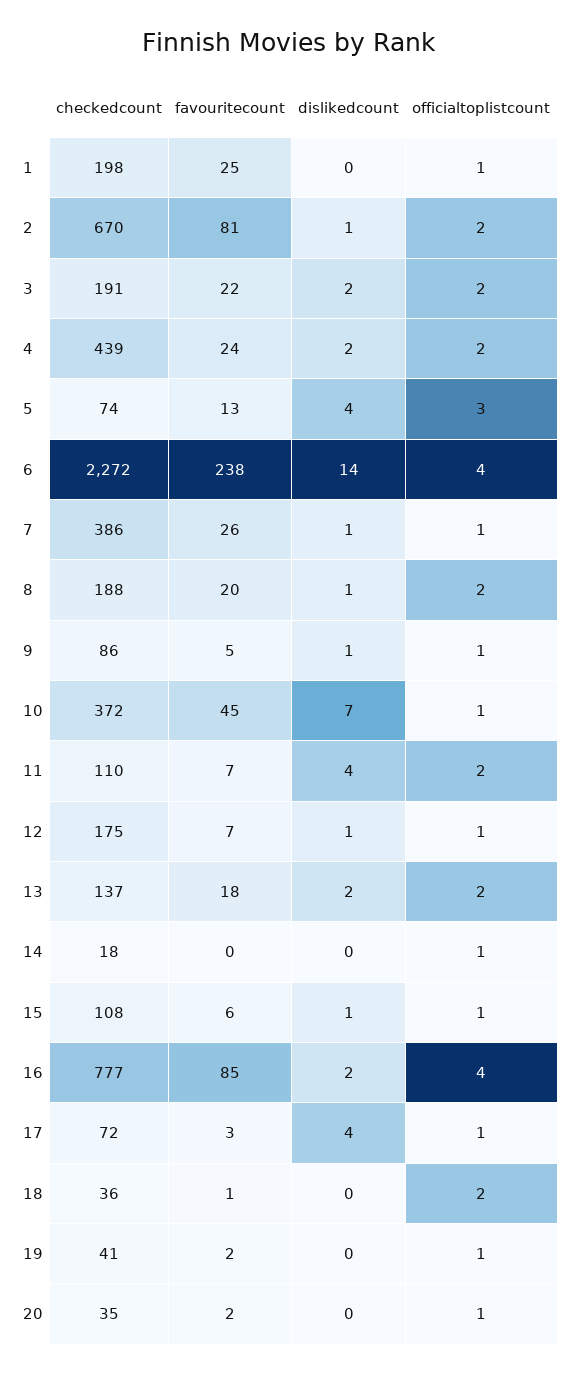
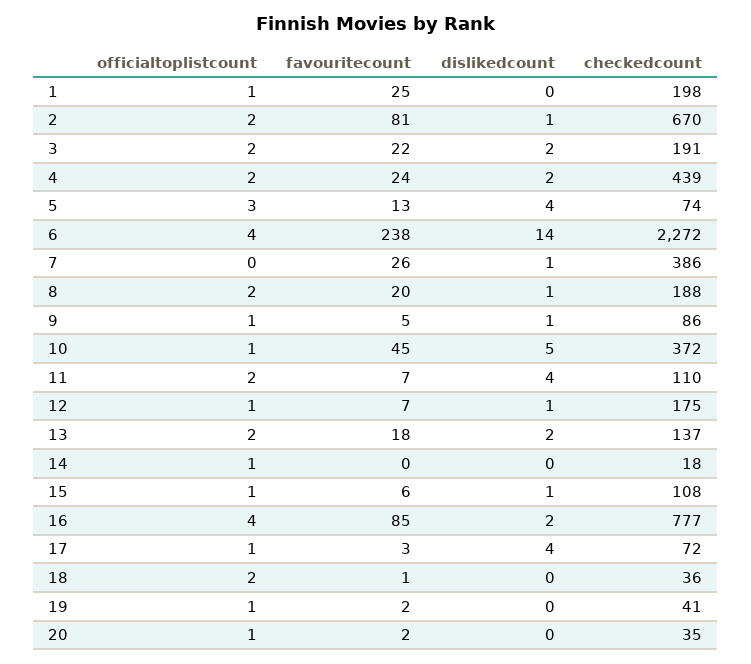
officialtoplistcount, 7: 1 -> 0
dislikedcount, 10: 7 -> 5

